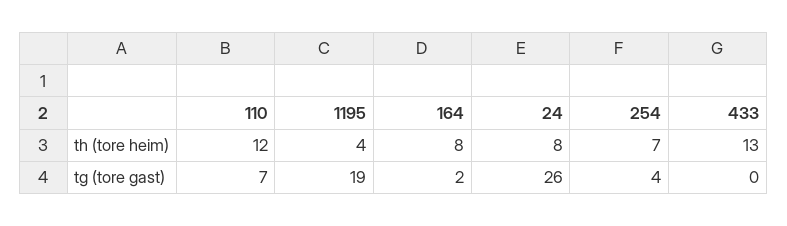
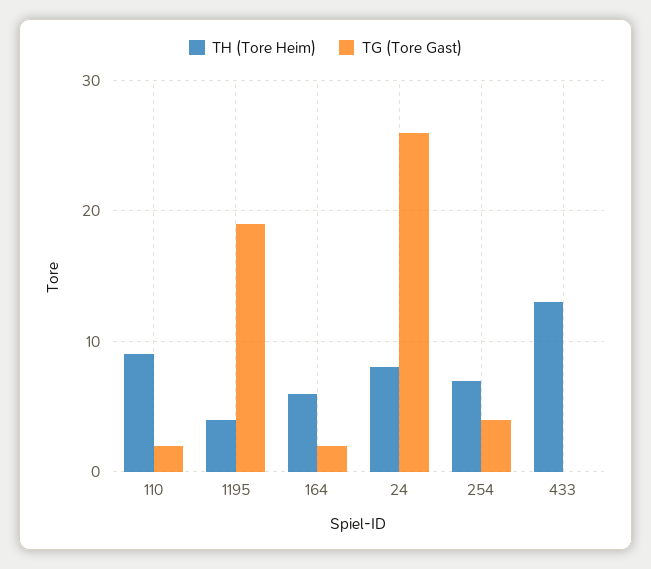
th (tore heim), 110: 12 -> 9
th (tore heim), 164: 8 -> 6
tg (tore gast), 110: 7 -> 2

